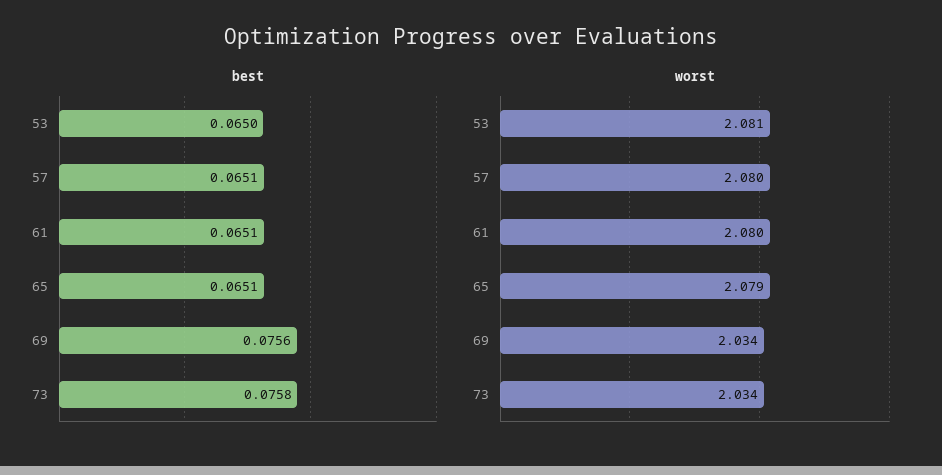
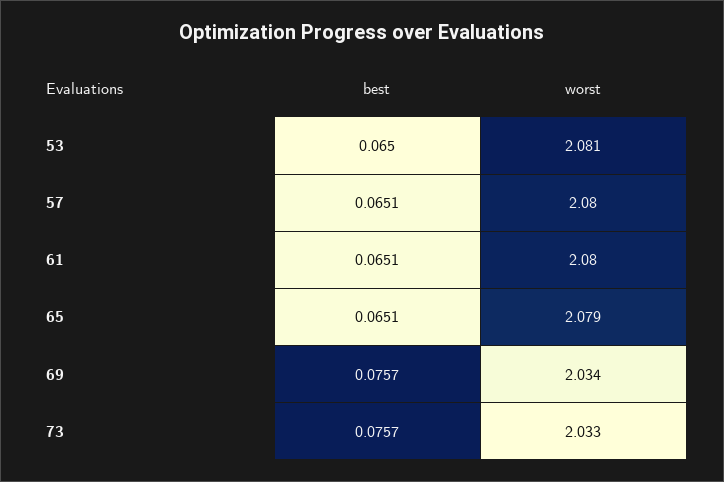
best, 69: 0.0756 -> 0.0757
best, 73: 0.0758 -> 0.0757
worst, 73: 2.034 -> 2.033

